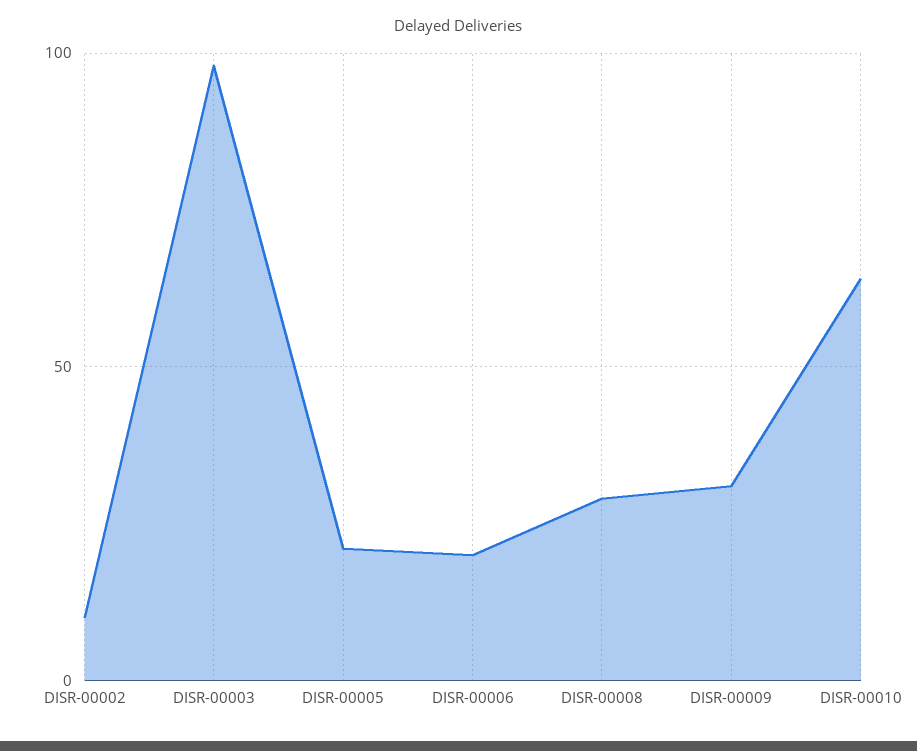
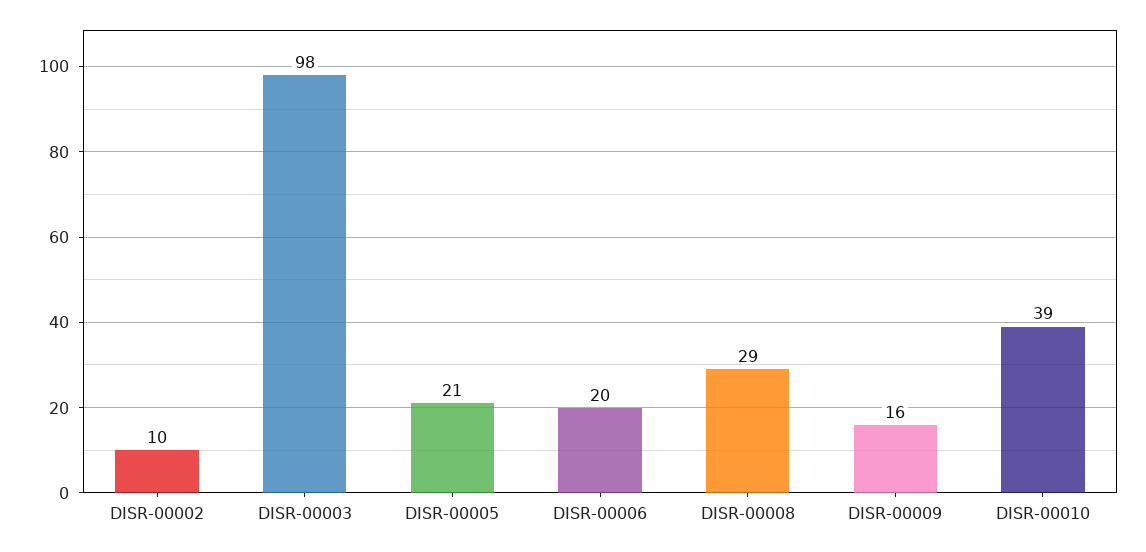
DISR-00009: 30 -> 16
DISR-00010: 65 -> 39

